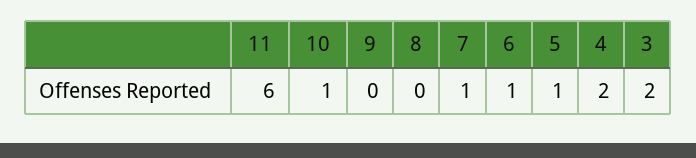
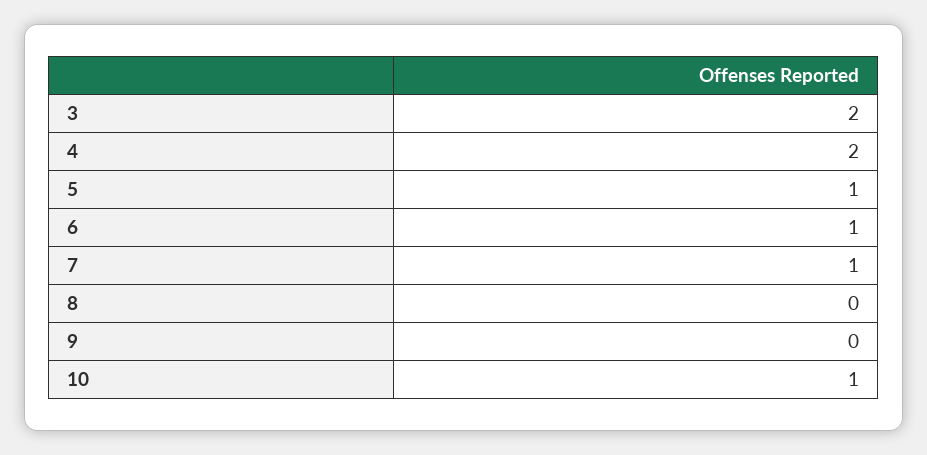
11: 6 -> none

